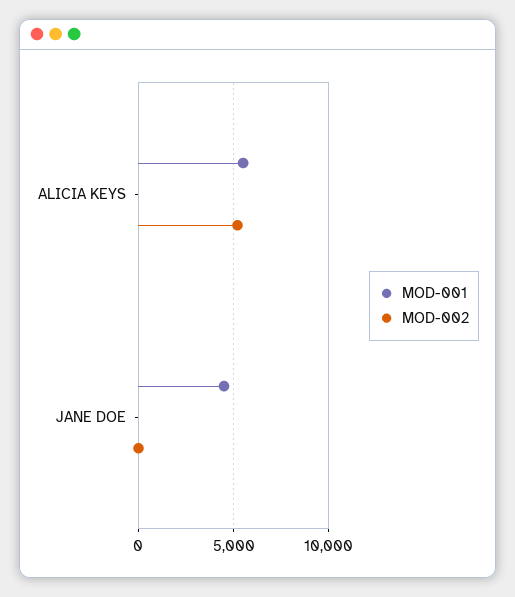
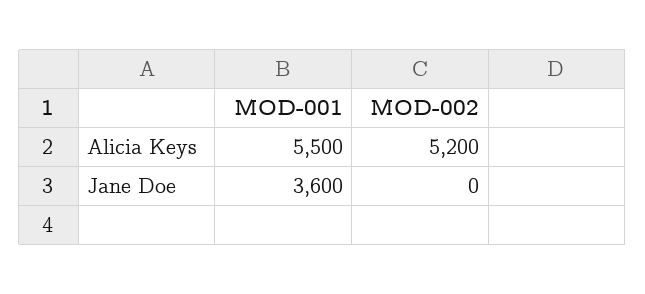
MOD-001, JANE DOE: 4500 -> 3600

